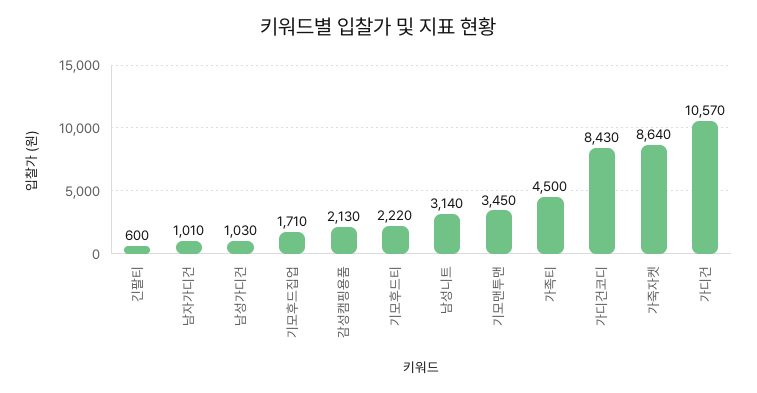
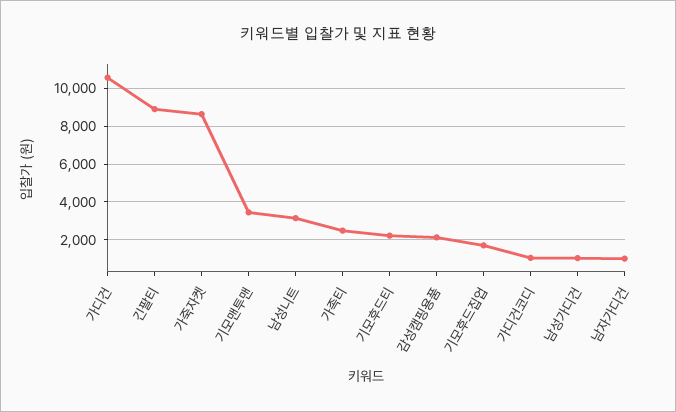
긴팔티: 600 -> 9000
가족티: 4500 -> 2500
가디건코디: 8430 -> 1000

